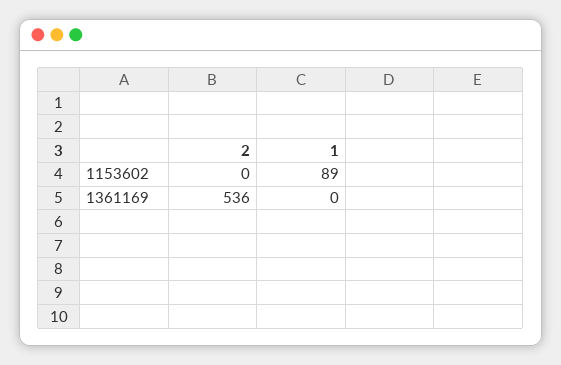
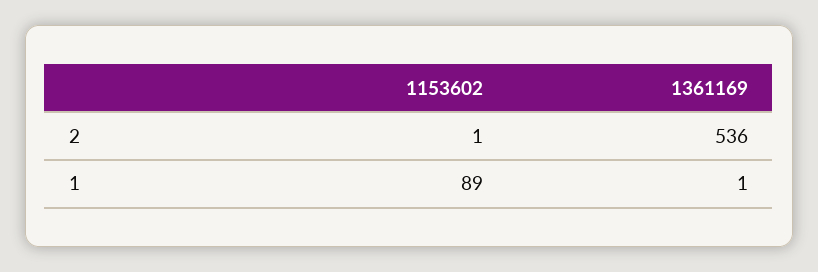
2, 1153602: 0 -> 1
1, 1361169: 0 -> 1

